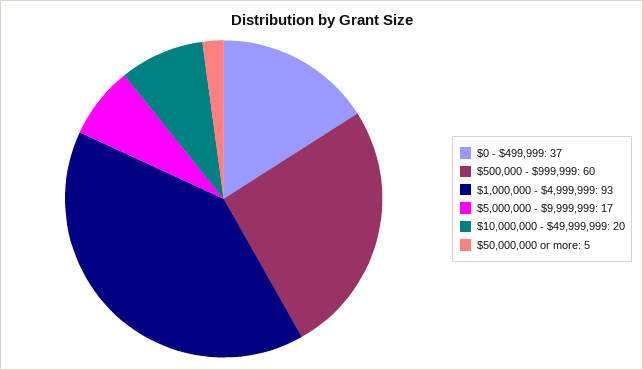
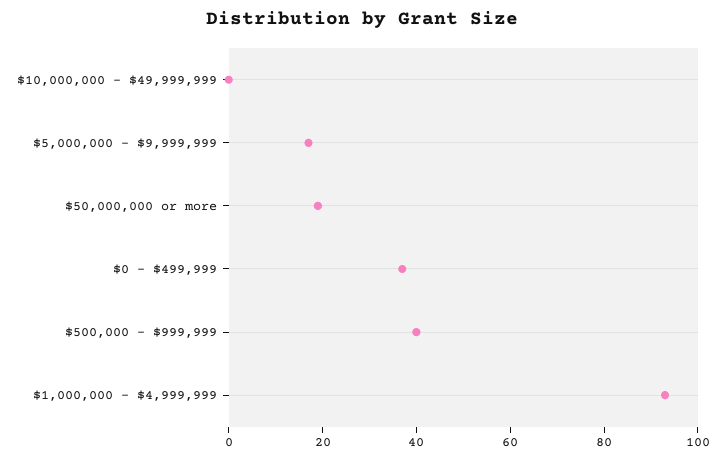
$500,000 - $999,999: 60 -> 40
$10,000,000 - $49,999,999: 20 -> 0
$50,000,000 or more: 5 -> 20

